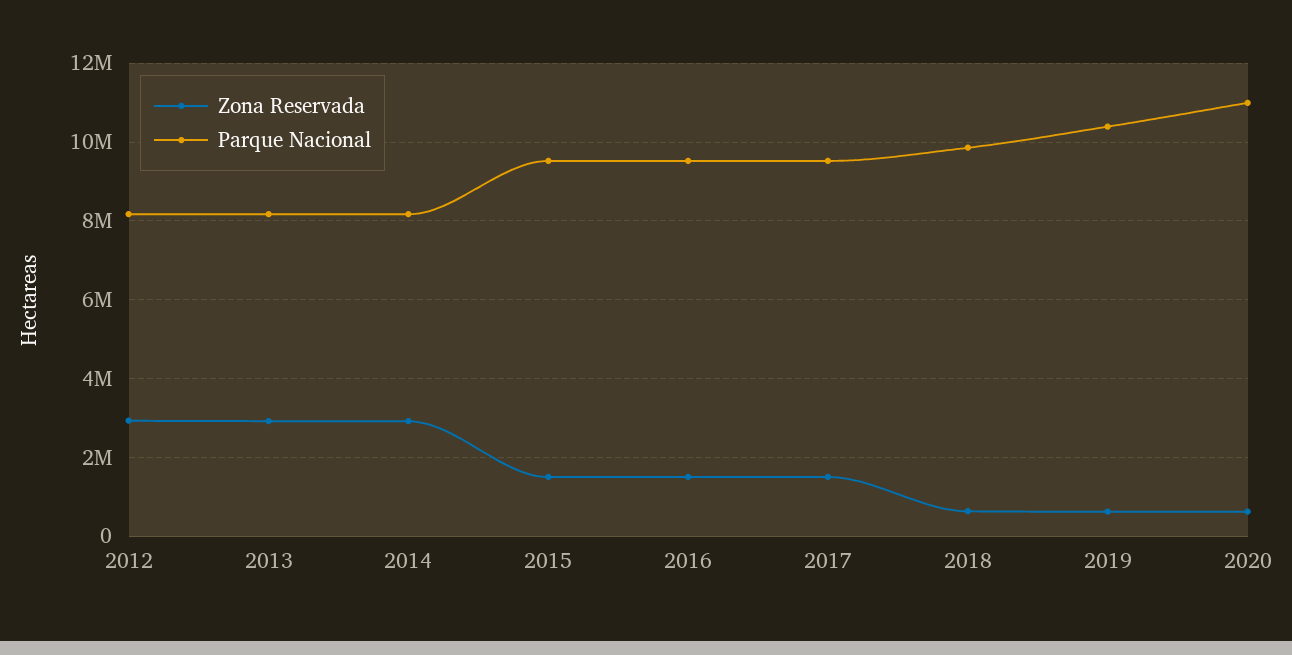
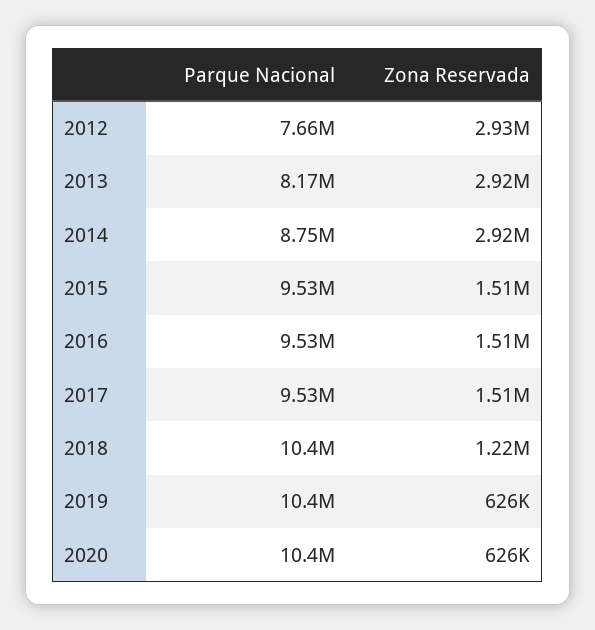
Parque Nacional, 2012: 8200000 -> 7660000
Parque Nacional, 2014: 8200000 -> 8750000
Zona Reservada, 2018: 600000 -> 1220000
Parque Nacional, 2018: 9800000 -> 10400000
Parque Nacional, 2020: 11000000 -> 10400000

